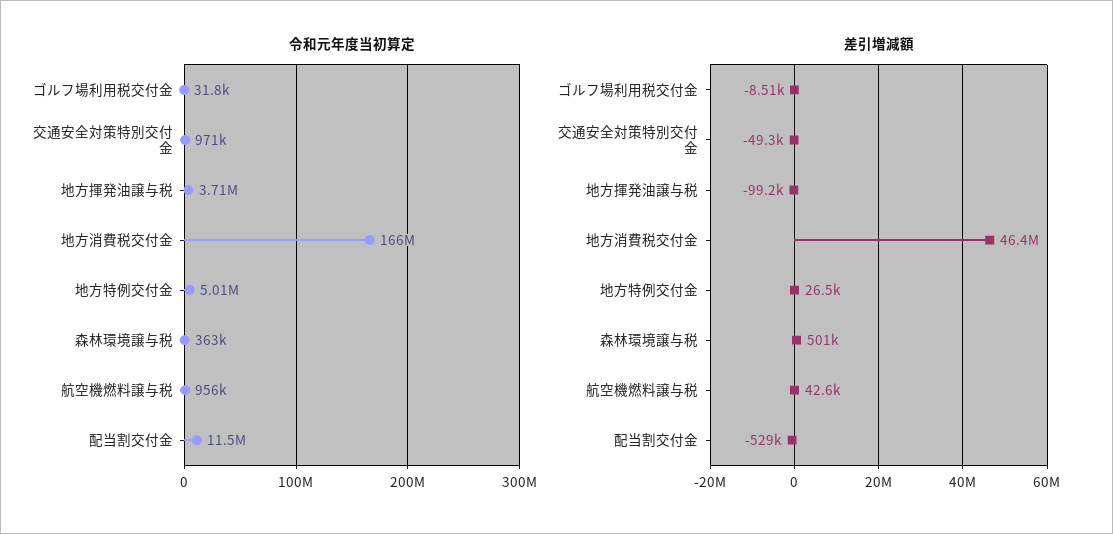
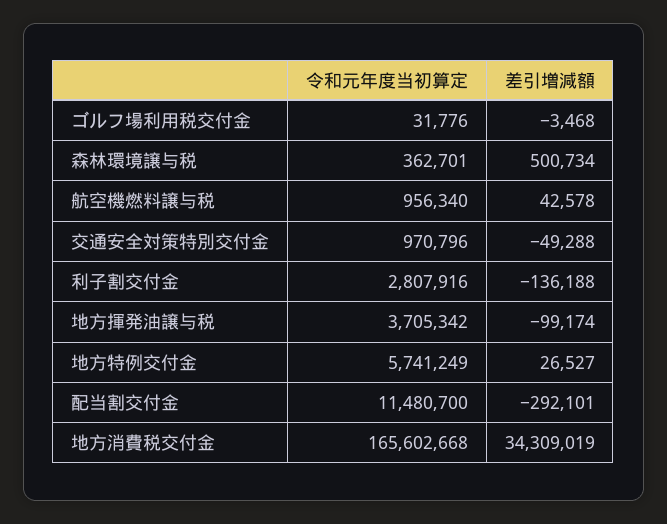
令和元年度当初算定, 地方特例交付金: 5010000 -> 5741249
差引増減額, ゴルフ場利用税交付金: -8510 -> -3468
差引増減額, 地方消費税交付金: 46400000 -> 34309019
差引増減額, 配当割交付金: -529000 -> -292101
令和元年度当初算定, 利子割交付金: none -> 2807916
差引増減額, 利子割交付金: none -> -136188

